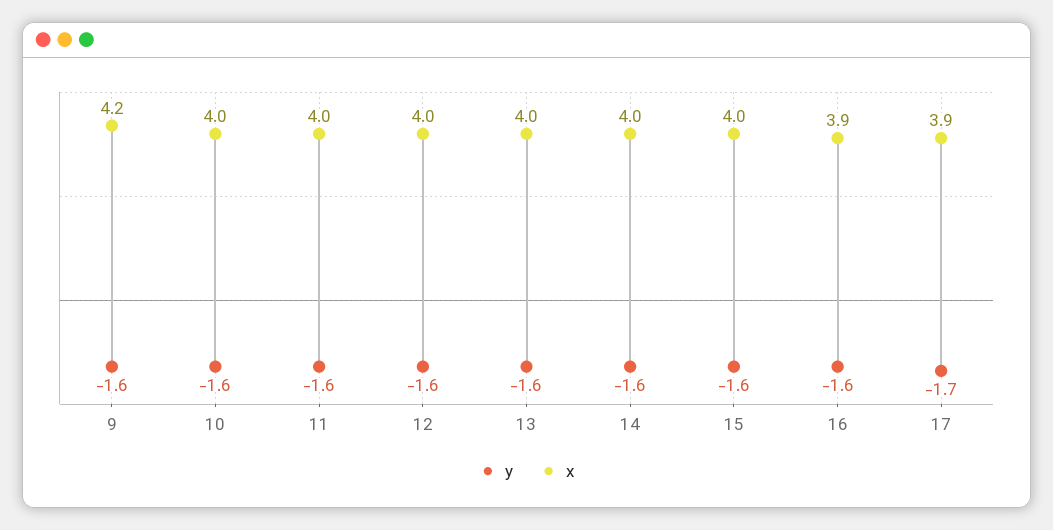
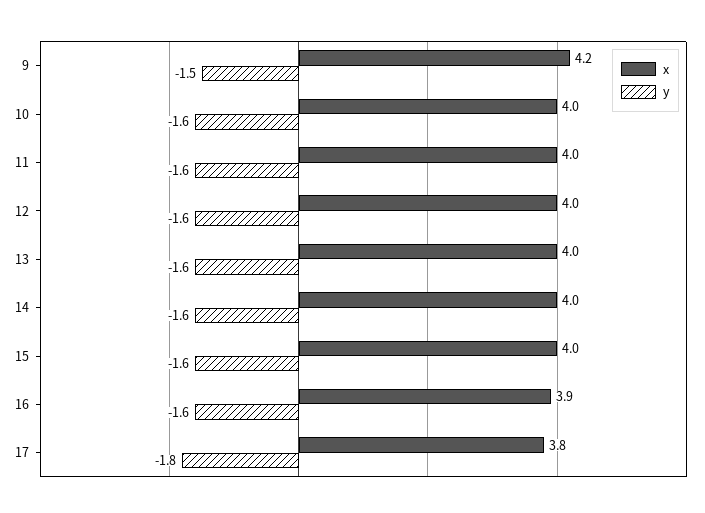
y, 9: -1.6 -> -1.5
y, 17: -1.7 -> -1.8
x, 17: 3.9 -> 3.8

